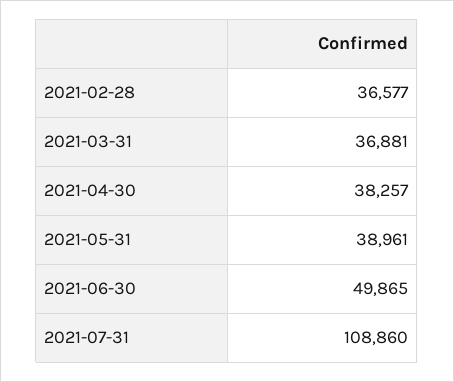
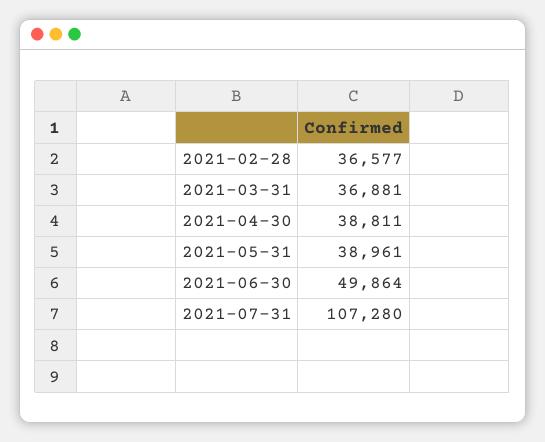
2021-04-30: 38257 -> 38811
2021-06-30: 49865 -> 49864
2021-07-31: 108860 -> 107280

